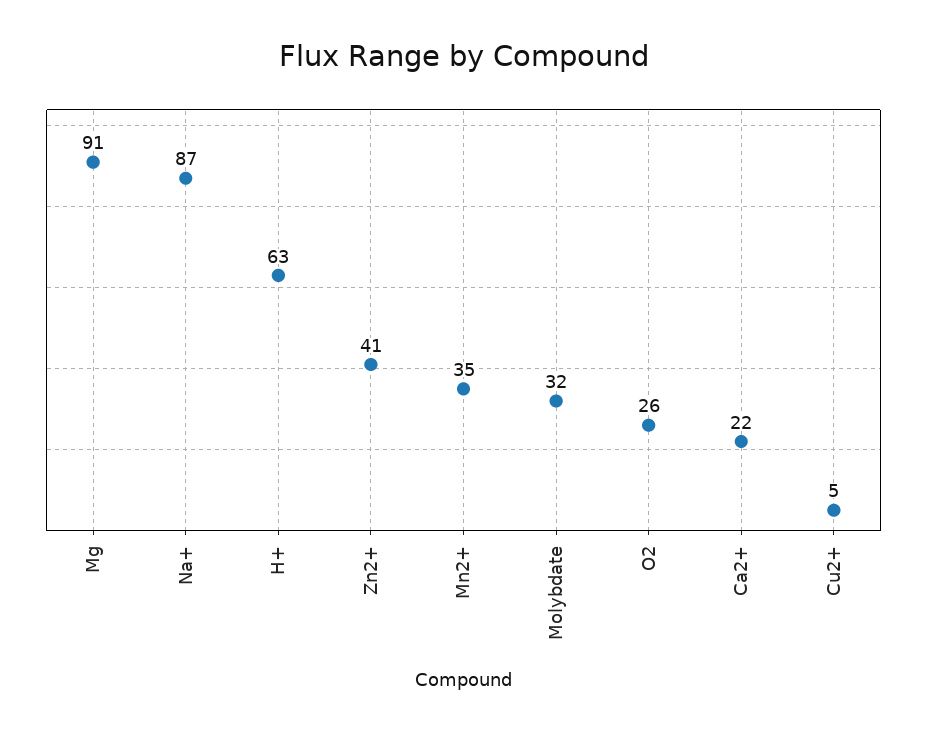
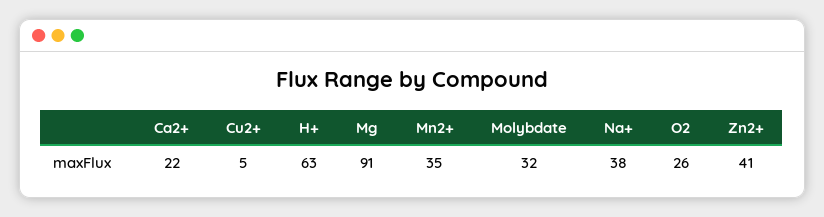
Na+: 87 -> 38

